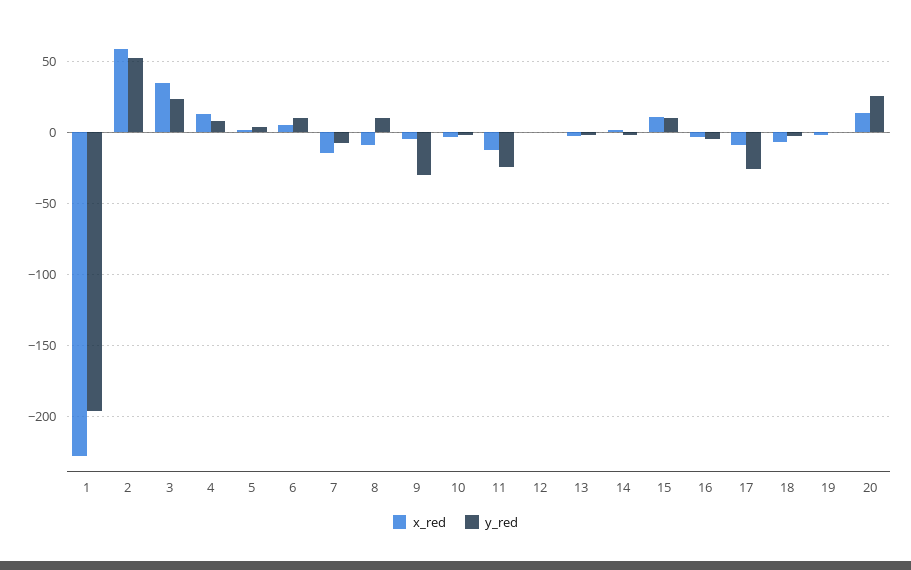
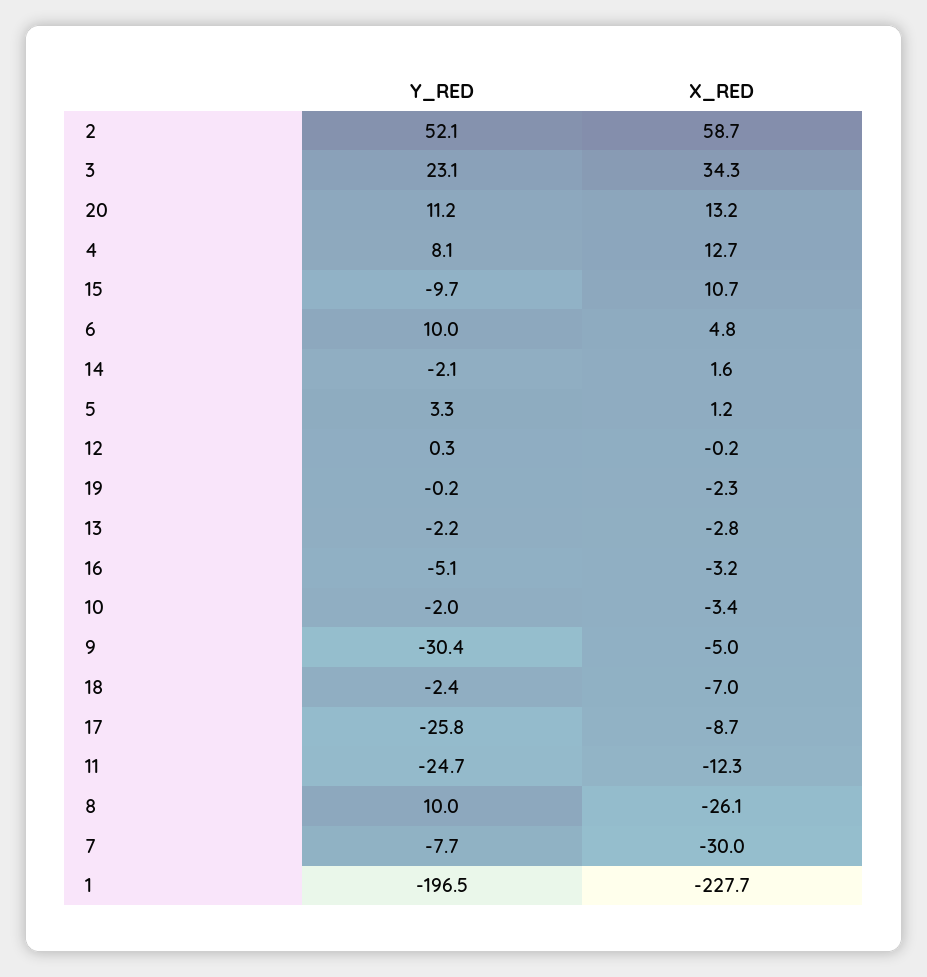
x_red, 7: -15 -> -30
x_red, 8: -10 -> -26.1
y_red, 15: 10 -> -9.7
y_red, 20: 25 -> 11.2

